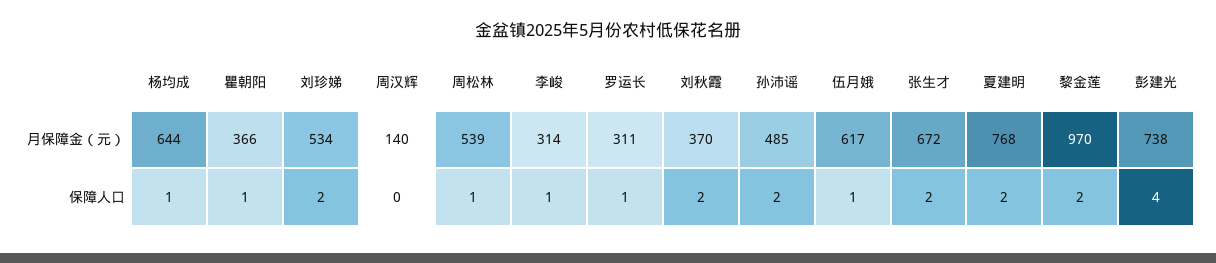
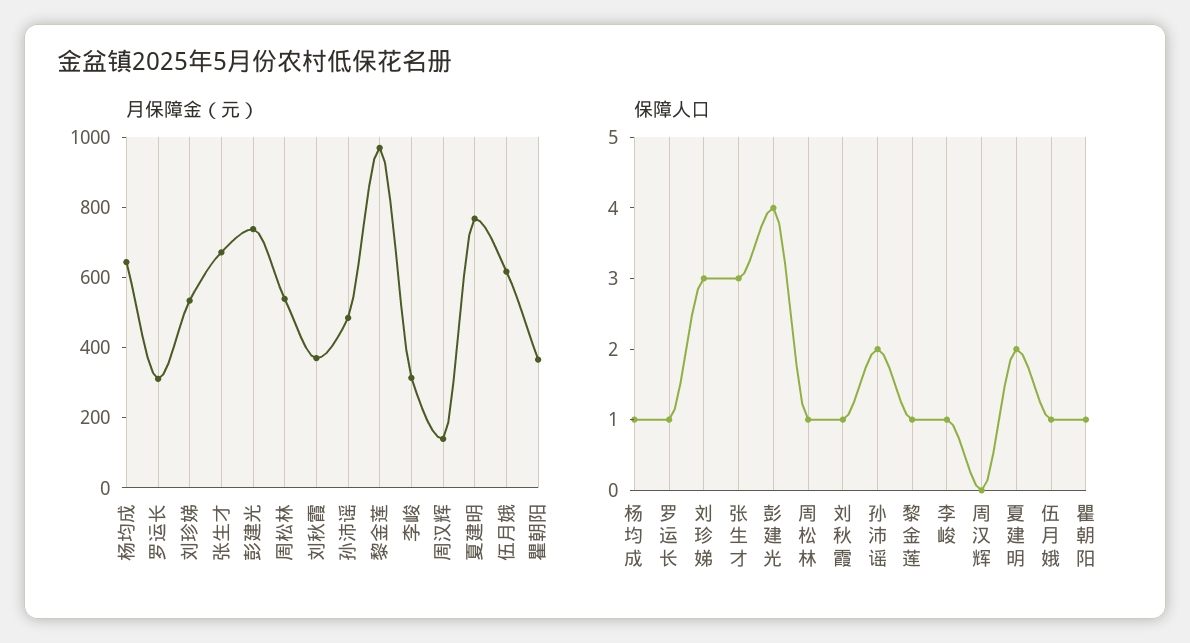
保障人口, 刘珍娣: 2 -> 3
保障人口, 刘秋霞: 2 -> 1
保障人口, 张生才: 2 -> 3
保障人口, 黎金莲: 2 -> 1

